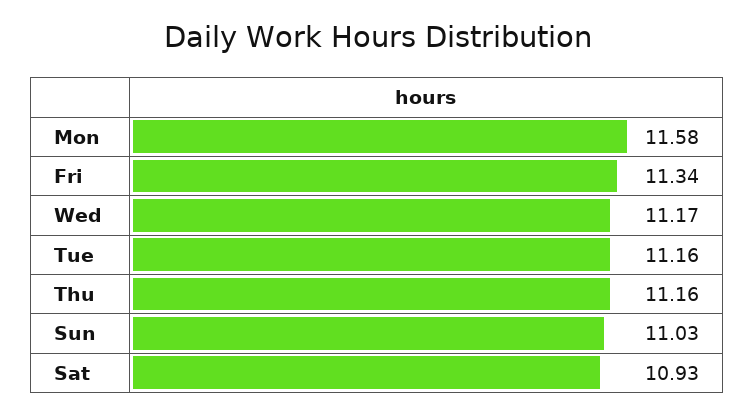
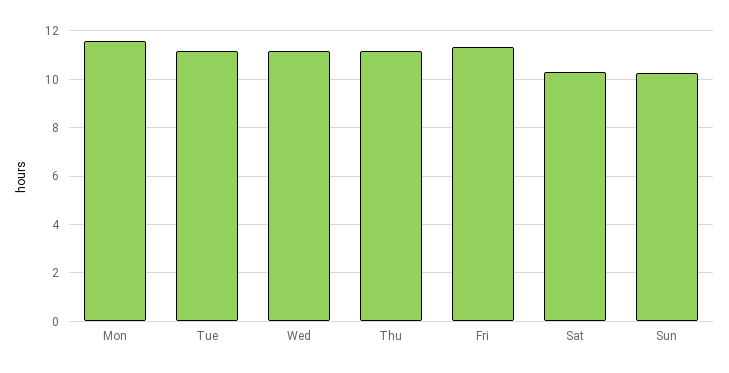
Sun: 11.03 -> 10.25
Sat: 10.93 -> 10.25

